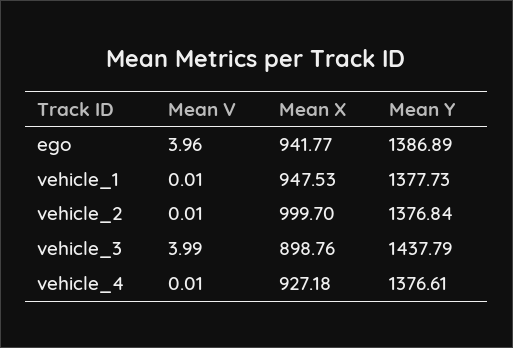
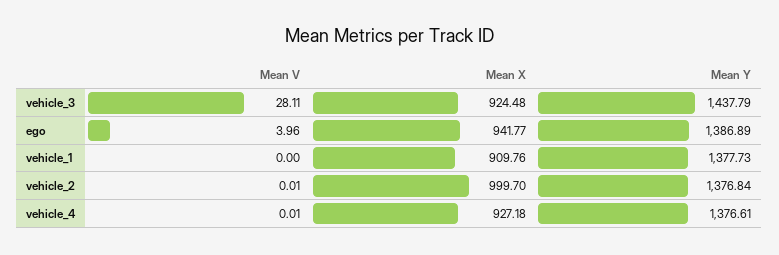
Mean V, vehicle_1: 0.01 -> 0
Mean X, vehicle_1: 947.53 -> 909.76
Mean V, vehicle_3: 3.99 -> 28.11
Mean X, vehicle_3: 898.76 -> 924.48

